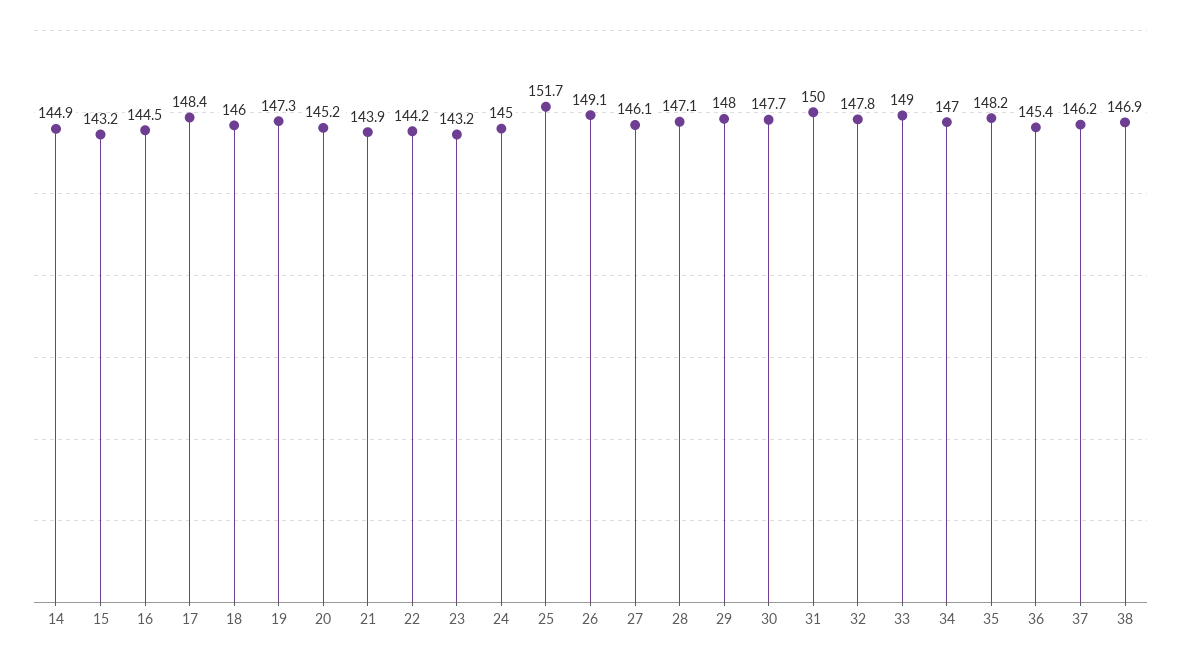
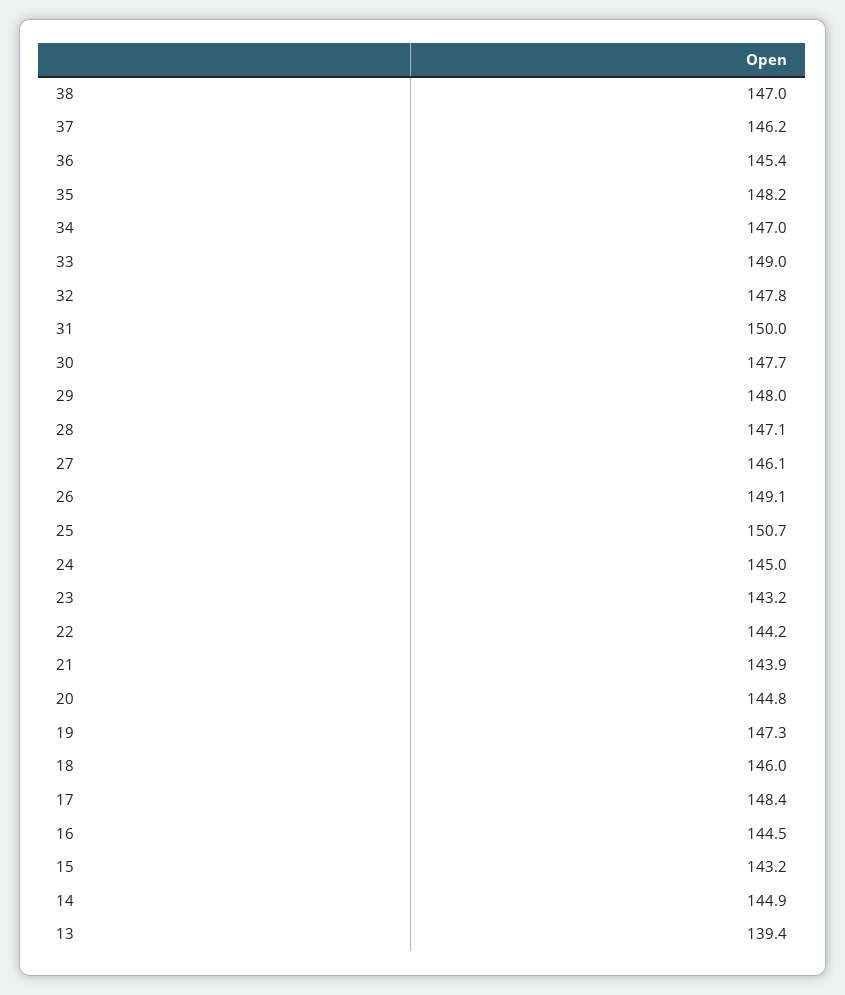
20: 145.2 -> 144.8
25: 151.7 -> 150.7
38: 146.9 -> 147
13: none -> 139.4

